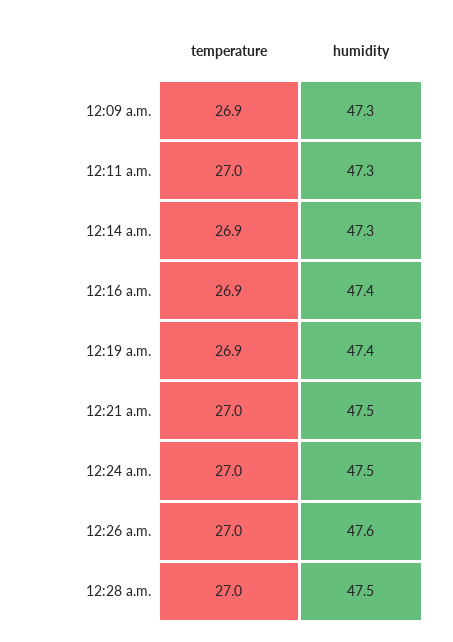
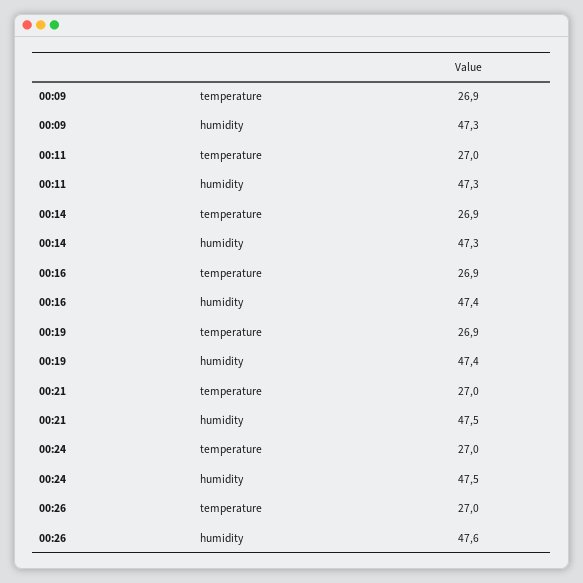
temperature, 12:28 a.m.: 27 -> none
humidity, 12:28 a.m.: 47.5 -> none

